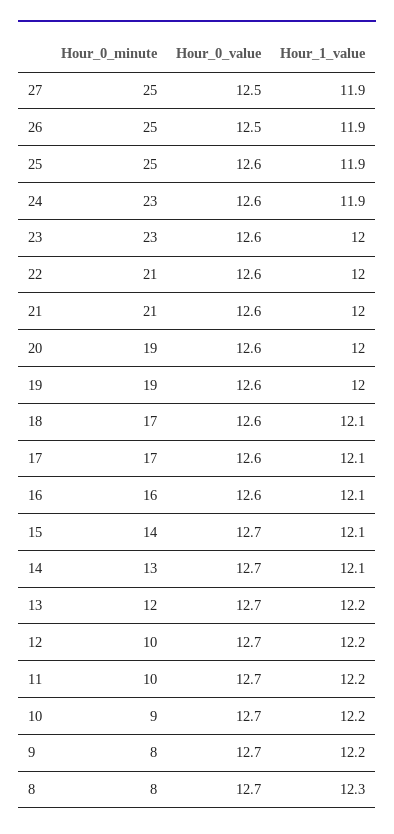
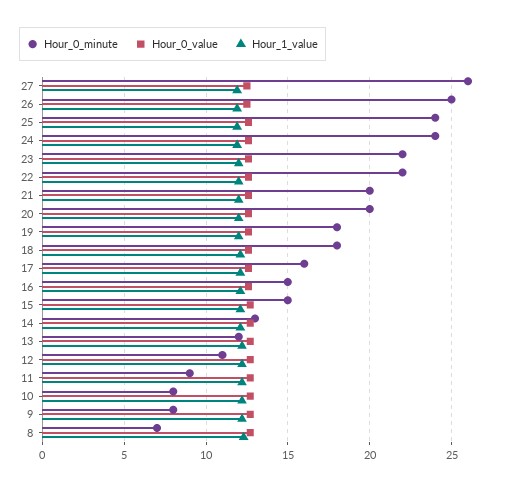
Hour_0_minute, 27: 25 -> 26
Hour_0_minute, 25: 25 -> 24
Hour_0_minute, 24: 23 -> 24
Hour_0_minute, 23: 23 -> 22
Hour_0_minute, 22: 21 -> 22
Hour_0_minute, 21: 21 -> 20
Hour_0_minute, 20: 19 -> 20
Hour_0_minute, 19: 19 -> 18
Hour_0_minute, 18: 17 -> 18
Hour_0_minute, 17: 17 -> 16
Hour_0_minute, 16: 16 -> 15
Hour_0_minute, 15: 14 -> 15
Hour_0_minute, 12: 10 -> 11
Hour_0_minute, 11: 10 -> 9
Hour_0_minute, 10: 9 -> 8
Hour_0_minute, 8: 8 -> 7

